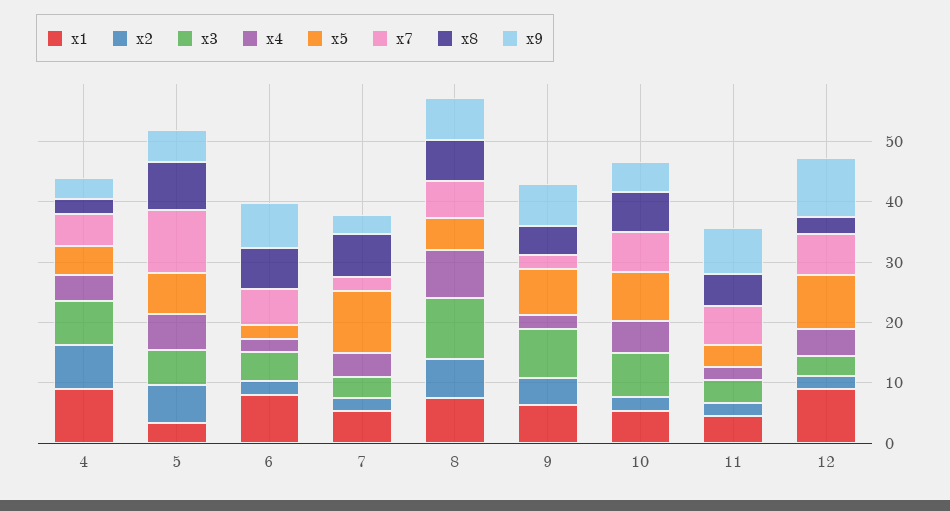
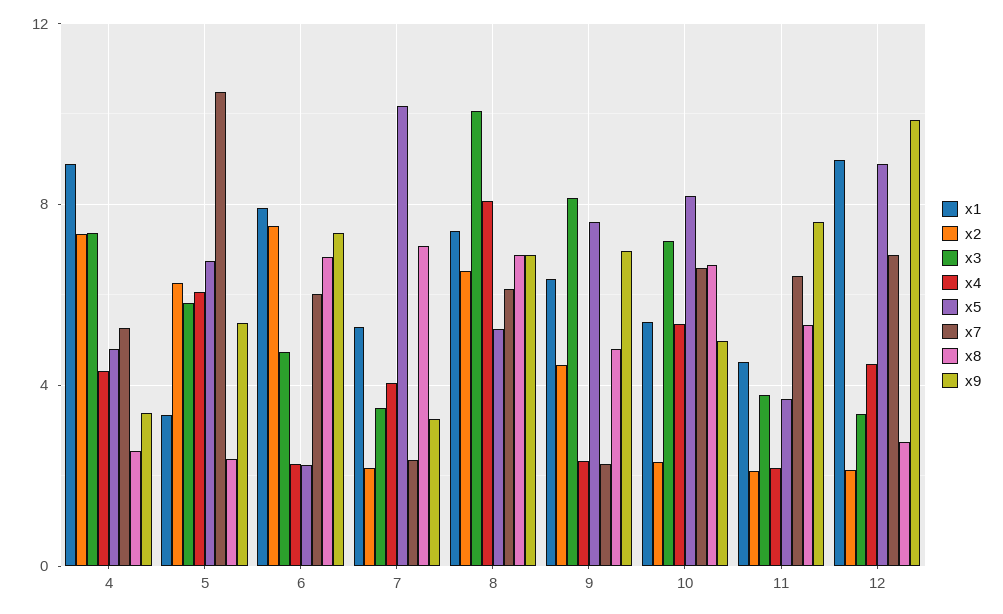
x8, 5: 8 -> 2.5
x2, 6: 2 -> 7.5

